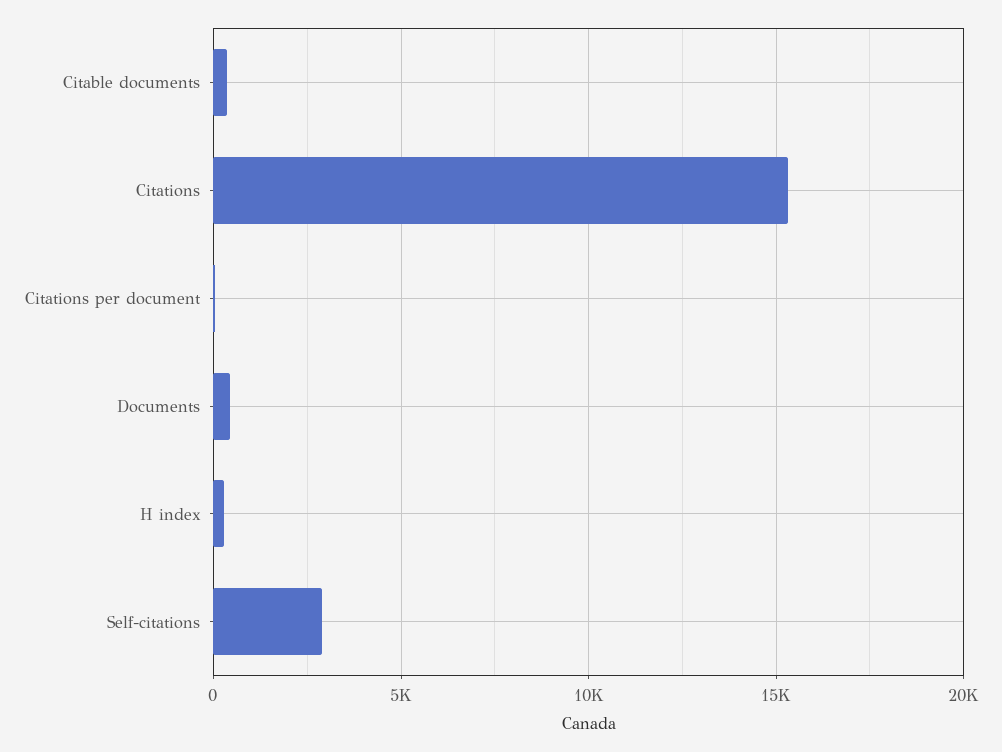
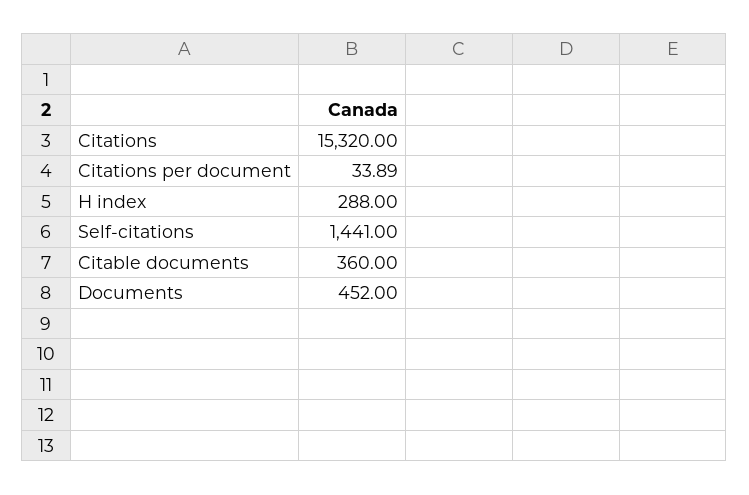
Self-citations: 3000 -> 1441

